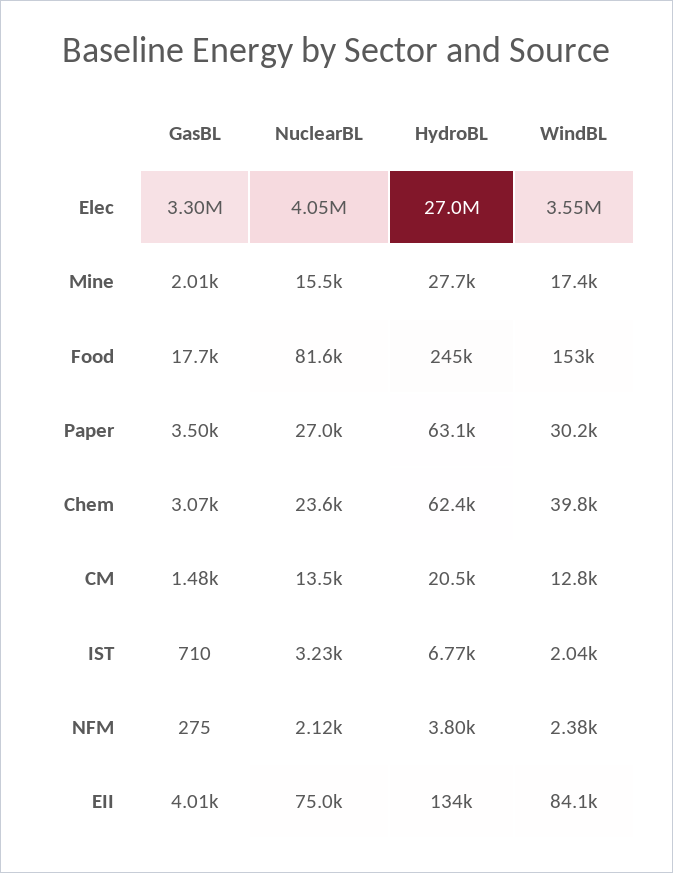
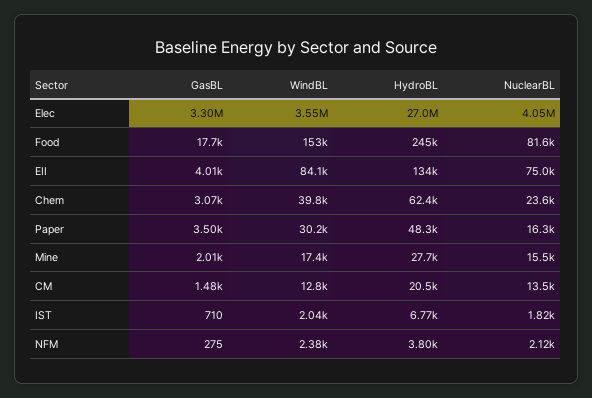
NuclearBL, Paper: 27000 -> 16300
HydroBL, Paper: 63100 -> 48300
NuclearBL, IST: 3230 -> 1820

